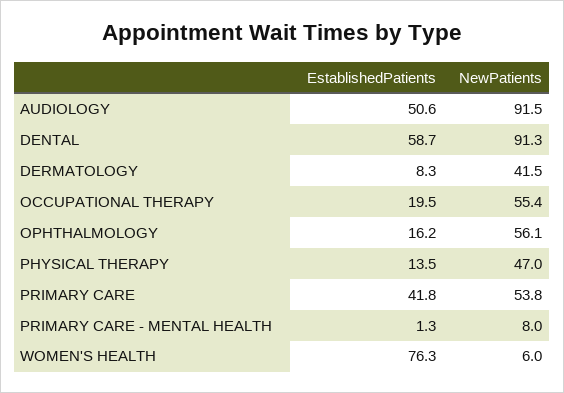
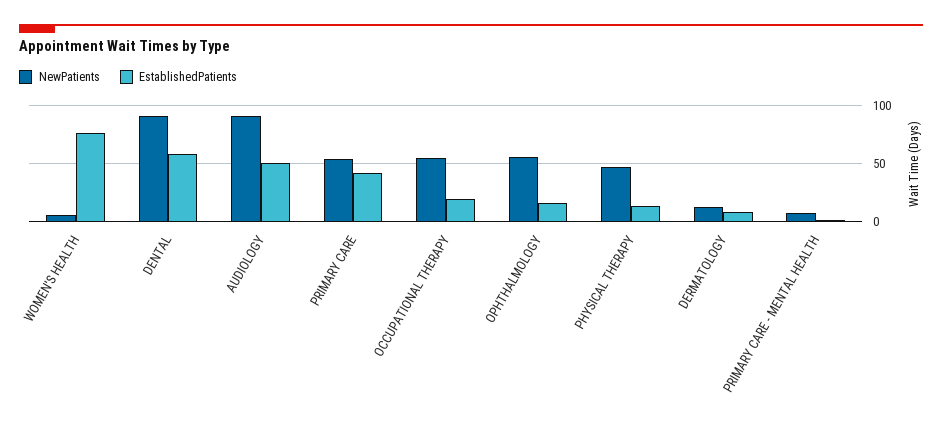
NewPatients, DERMATOLOGY: 41.5 -> 10

